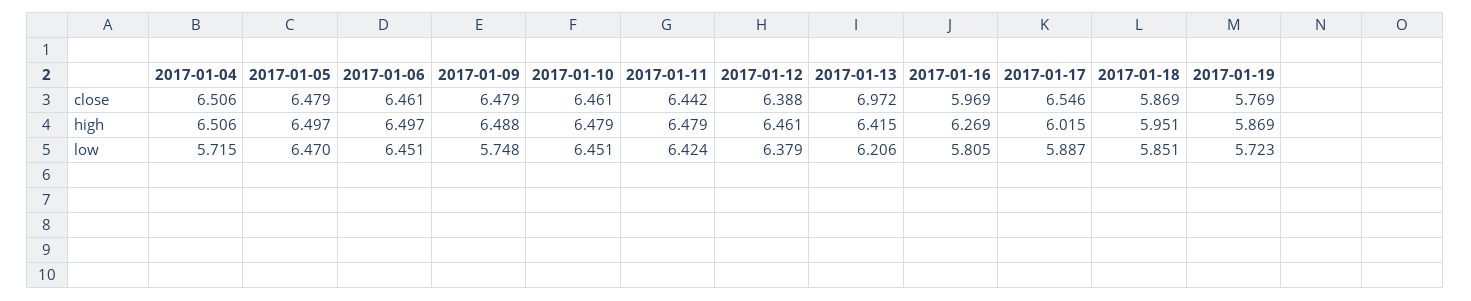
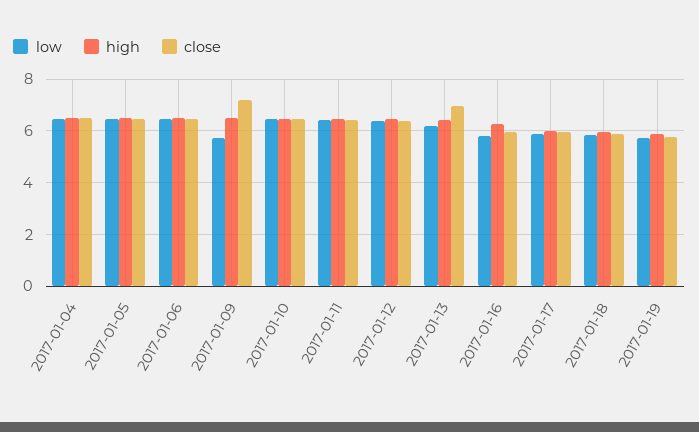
close, 2017-01-09: 6.479 -> 7.25
close, 2017-01-17: 6.546 -> 6
low, 2017-01-04: 5.715 -> 6.5

